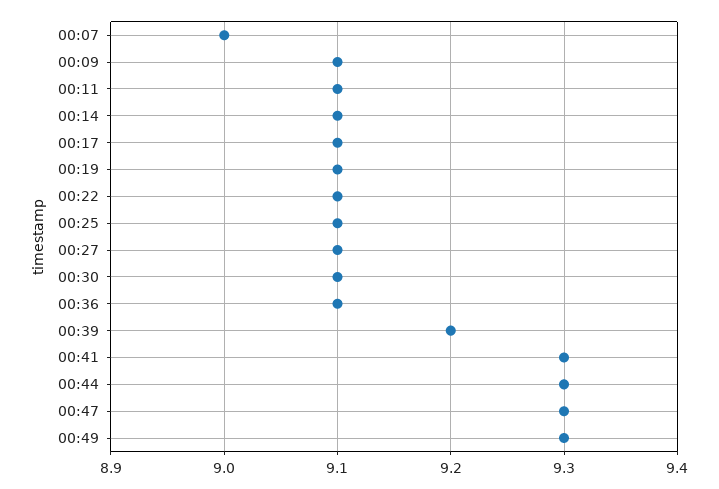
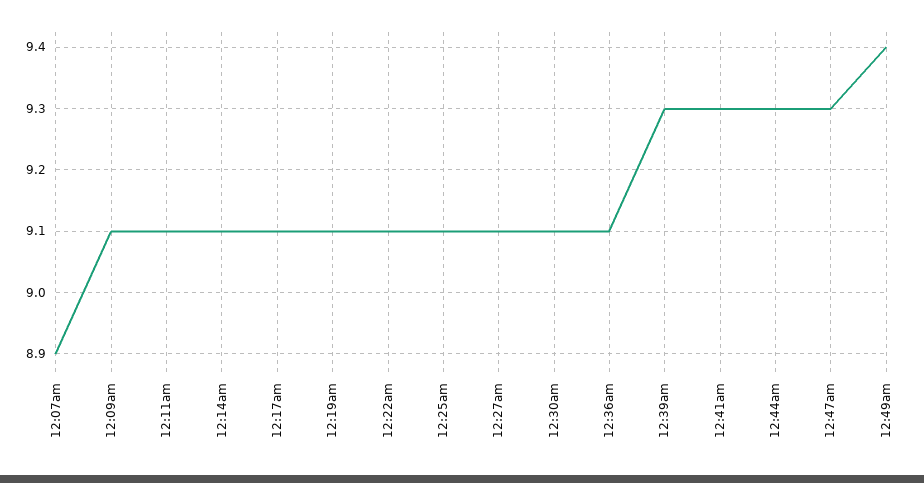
00:07: 9 -> 8.9
00:39: 9.2 -> 9.3
00:49: 9.3 -> 9.4

